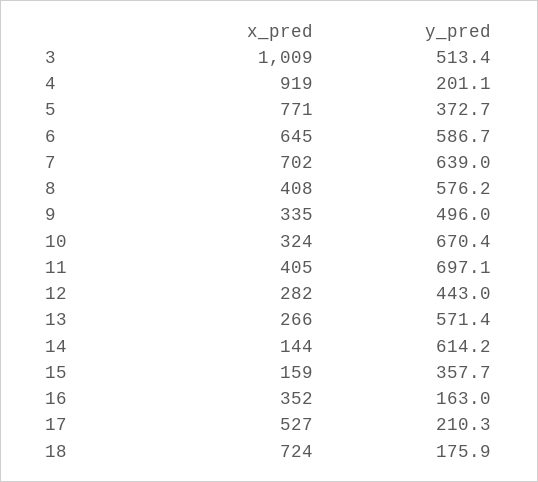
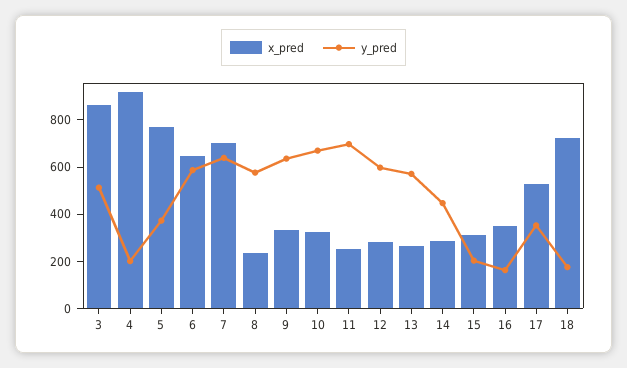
x_pred, 3: 1009 -> 850
x_pred, 8: 408 -> 250
y_pred, 9: 496 -> 650
x_pred, 11: 405 -> 250
y_pred, 12: 443 -> 600
x_pred, 14: 144 -> 300
y_pred, 14: 614.2 -> 450
x_pred, 15: 159 -> 300
y_pred, 15: 357.7 -> 200
y_pred, 17: 210.3 -> 350

